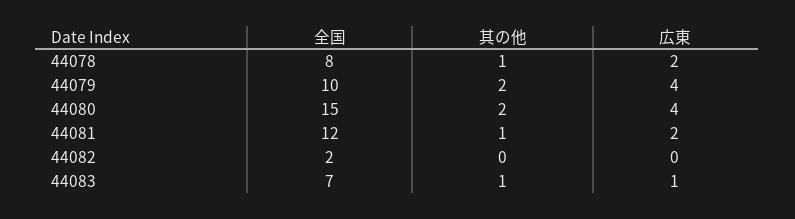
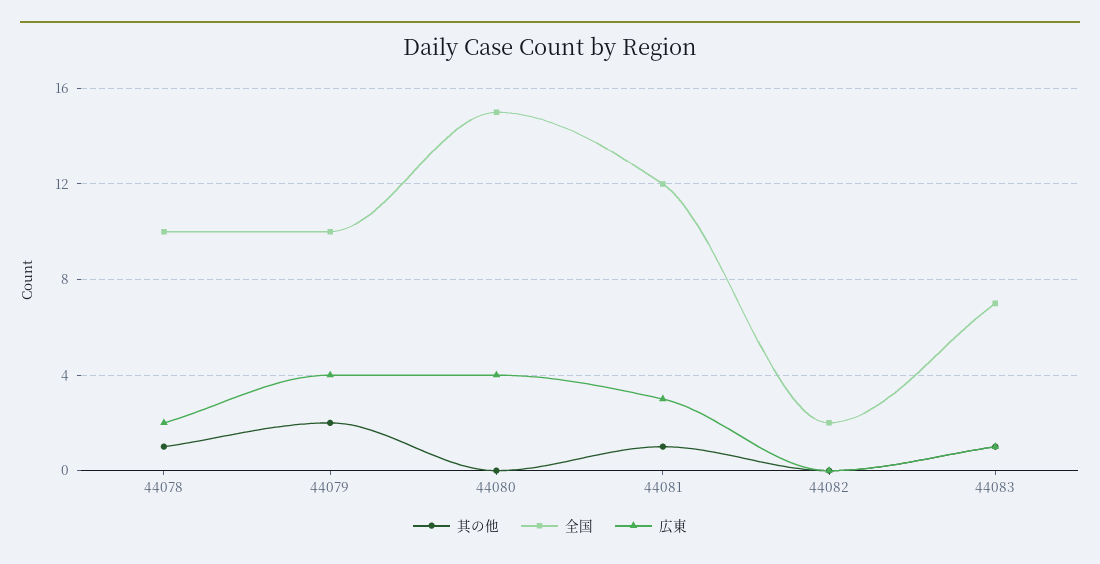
全国, 44078: 8 -> 10
其の他, 44080: 2 -> 0
広東, 44081: 2 -> 3

